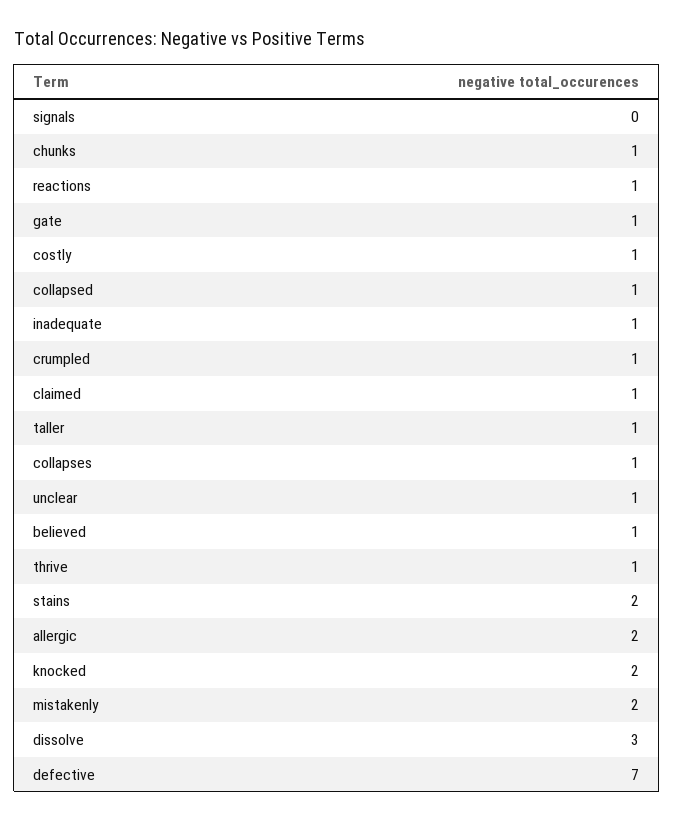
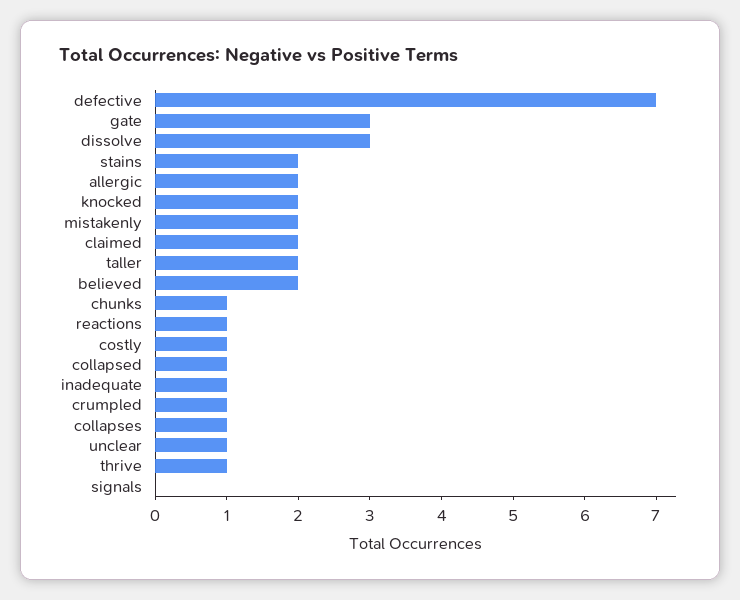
gate: 1 -> 3
claimed: 1 -> 2
taller: 1 -> 2
believed: 1 -> 2

